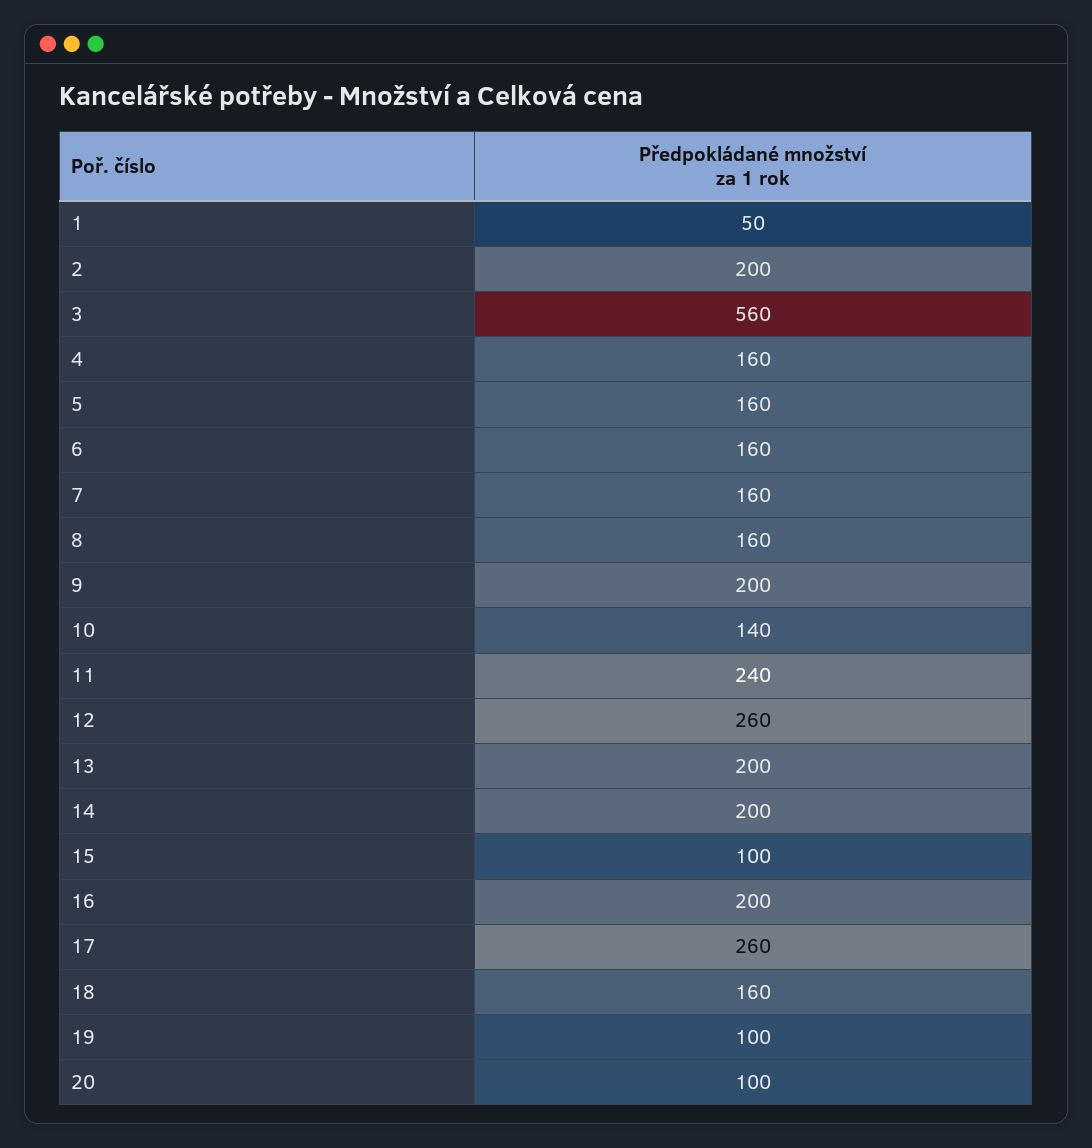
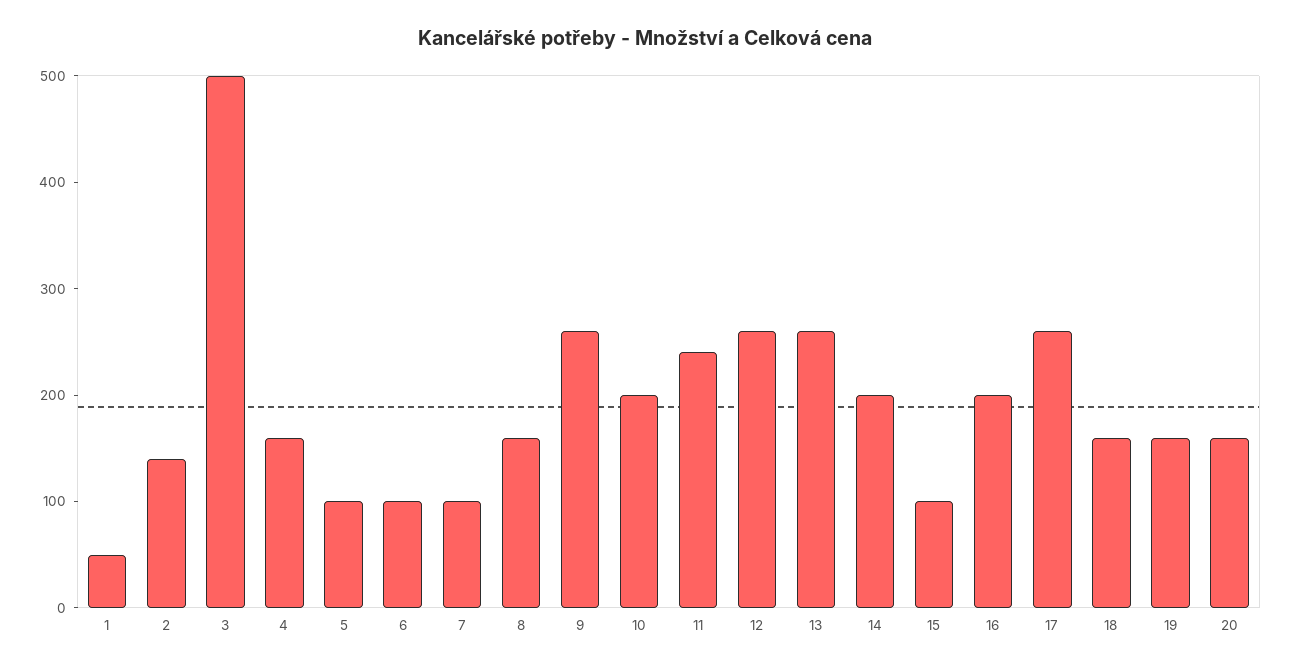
2: 200 -> 140
3: 560 -> 500
5: 160 -> 100
6: 160 -> 100
7: 160 -> 100
9: 200 -> 260
10: 140 -> 200
13: 200 -> 260
19: 100 -> 160
20: 100 -> 160

